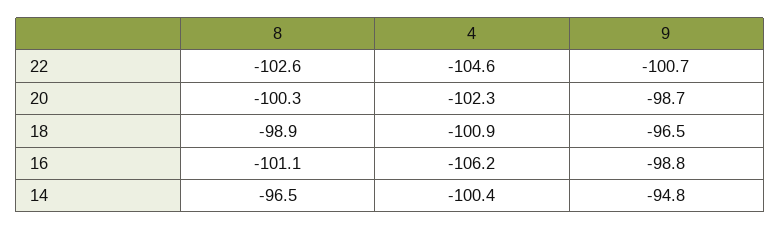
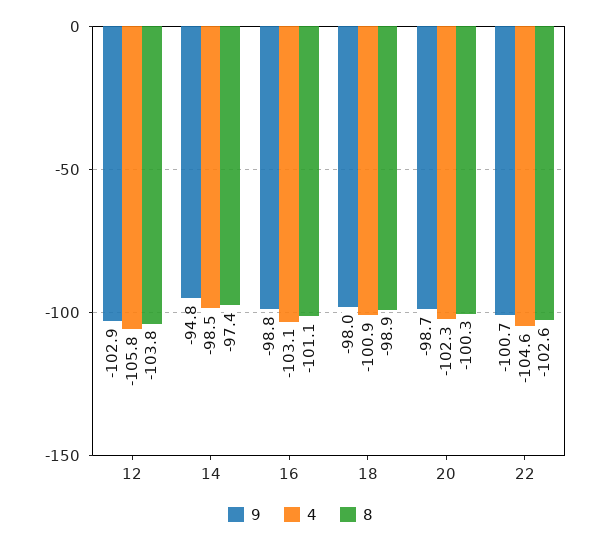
9, 18: -96.5 -> -98
4, 16: -106.2 -> -103.1
8, 14: -96.5 -> -97.4
4, 14: -100.4 -> -98.5
9, 12: none -> -102.9
4, 12: none -> -105.8
8, 12: none -> -103.8

